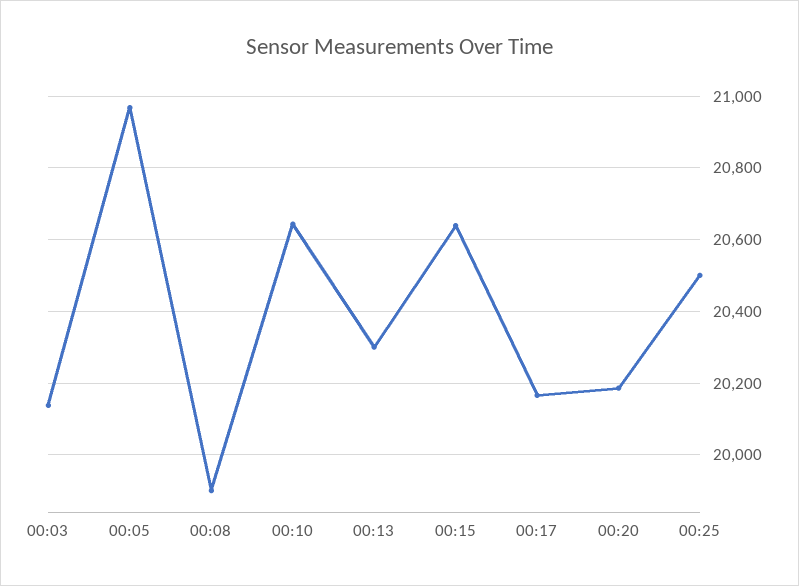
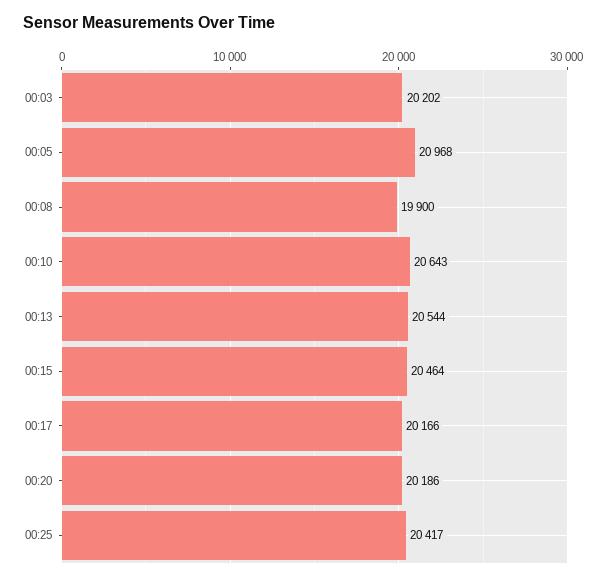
00:03: 20140 -> 20202
00:13: 20300 -> 20544
00:15: 20640 -> 20464
00:25: 20500 -> 20417

